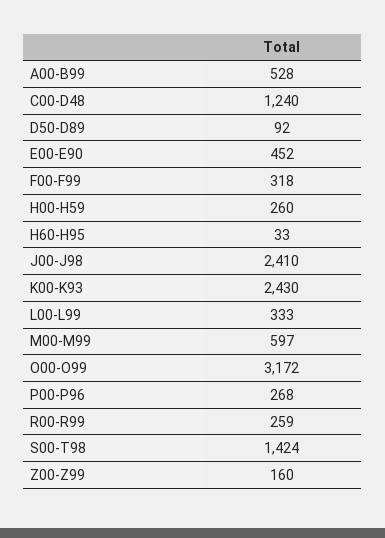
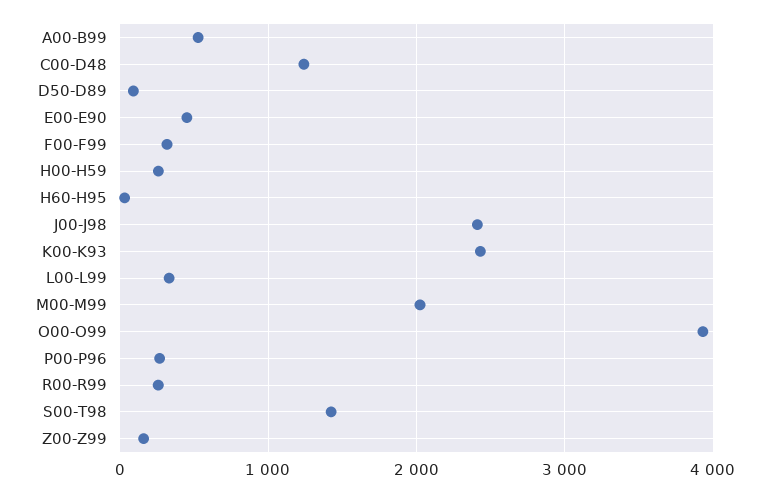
M00-M99: 597 -> 2000
O00-O99: 3172 -> 3900

